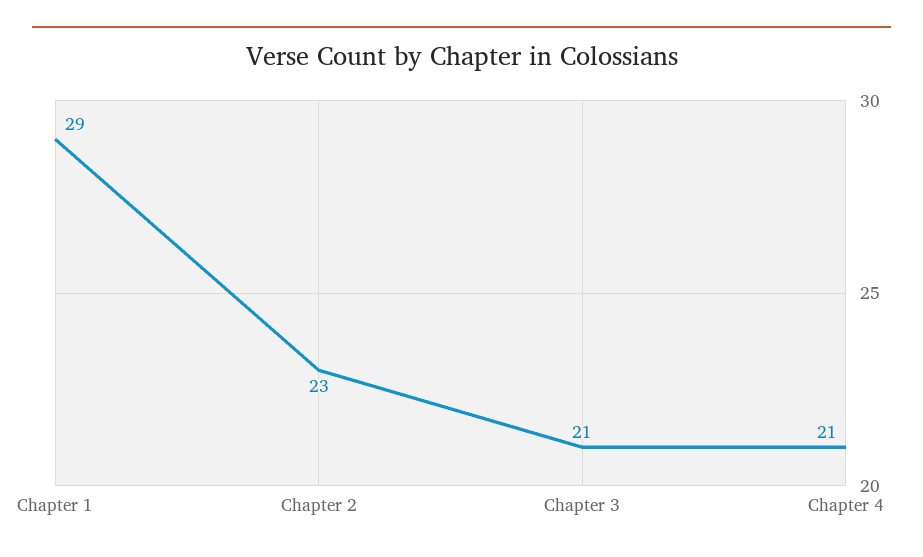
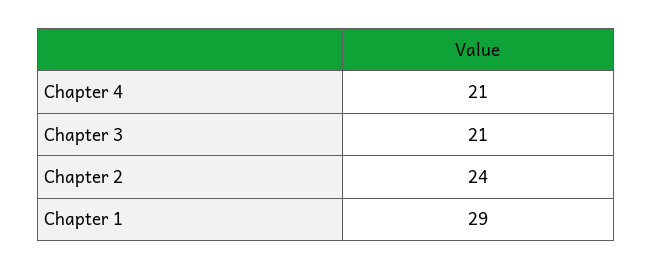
Chapter 2: 23 -> 24

